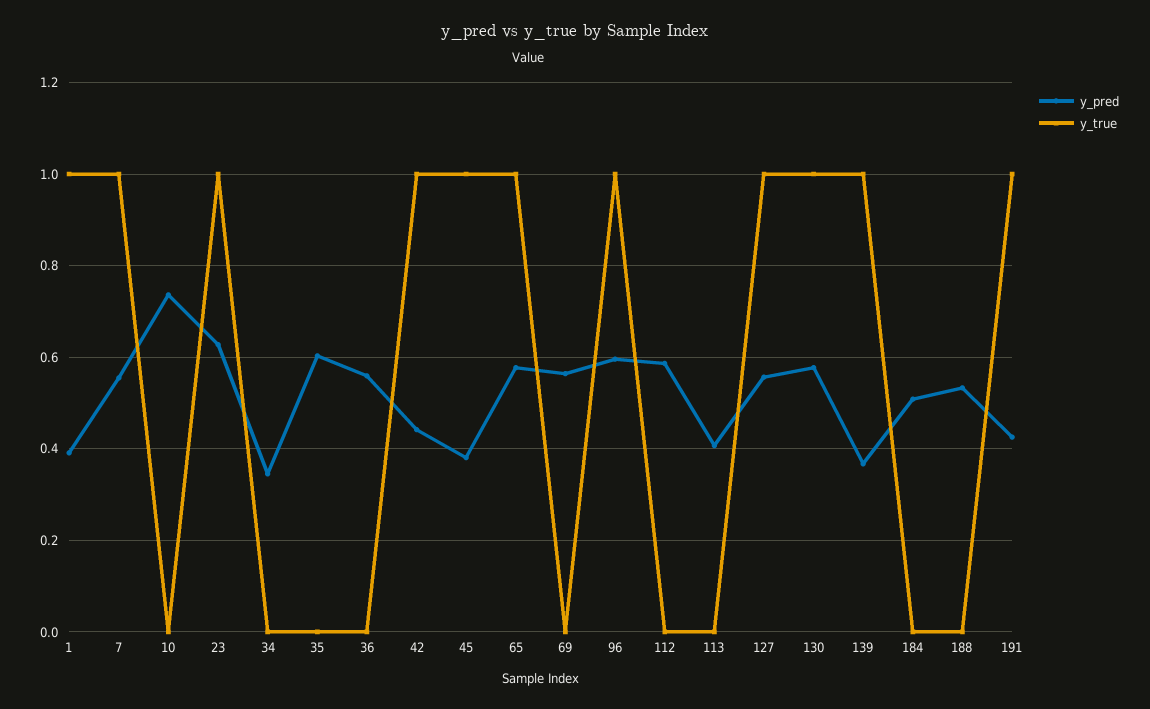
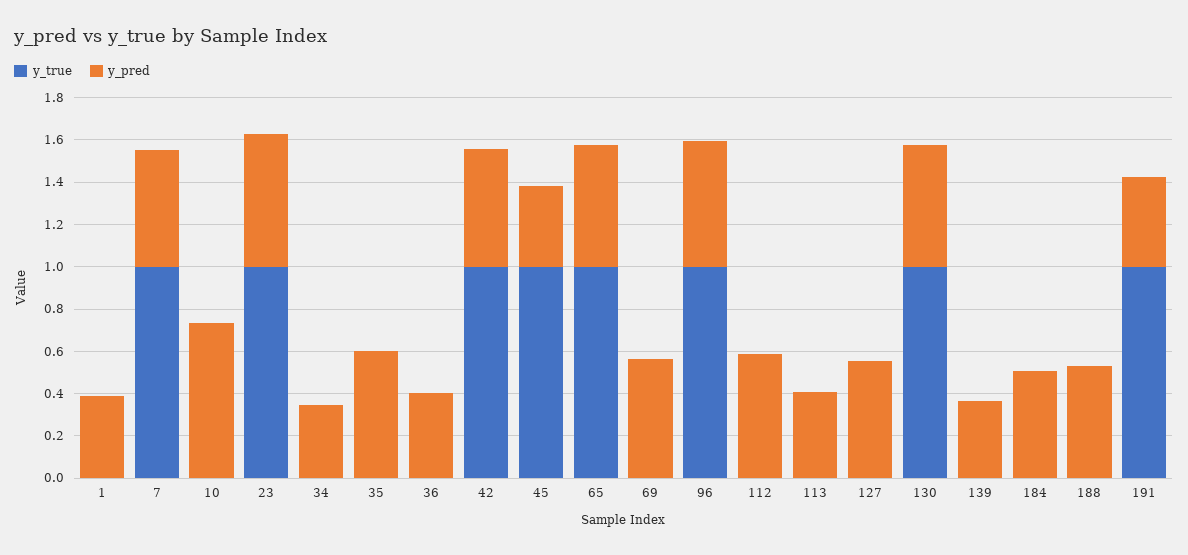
y_true, 1: 1 -> 0
y_pred, 36: 0.56 -> 0.4
y_pred, 42: 0.44 -> 0.55
y_true, 127: 1 -> 0
y_true, 139: 1 -> 0

